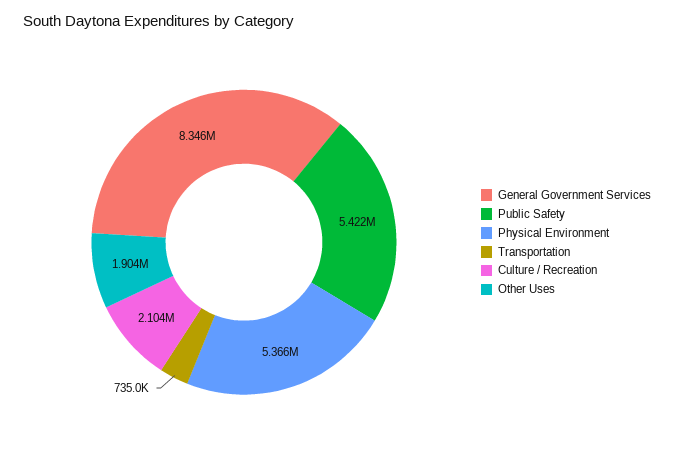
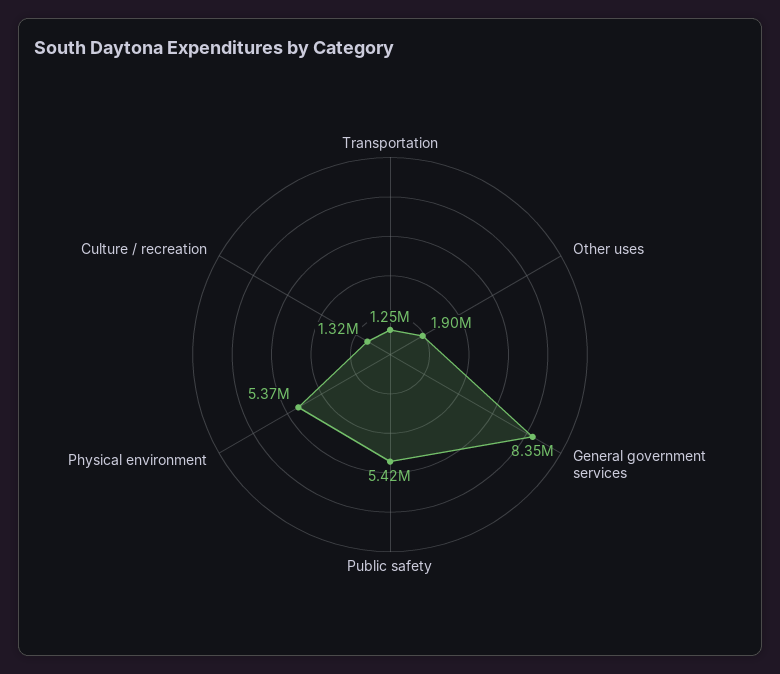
Transportation: 735000 -> 1250000
Culture / Recreation: 2104000 -> 1320000

